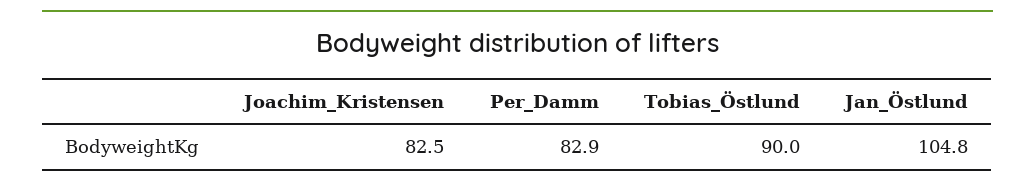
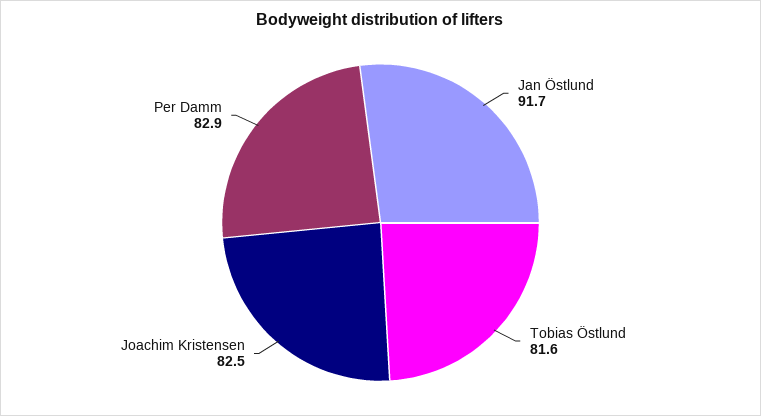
Tobias_Östlund: 90 -> 81.6
Jan_Östlund: 104.8 -> 91.7

